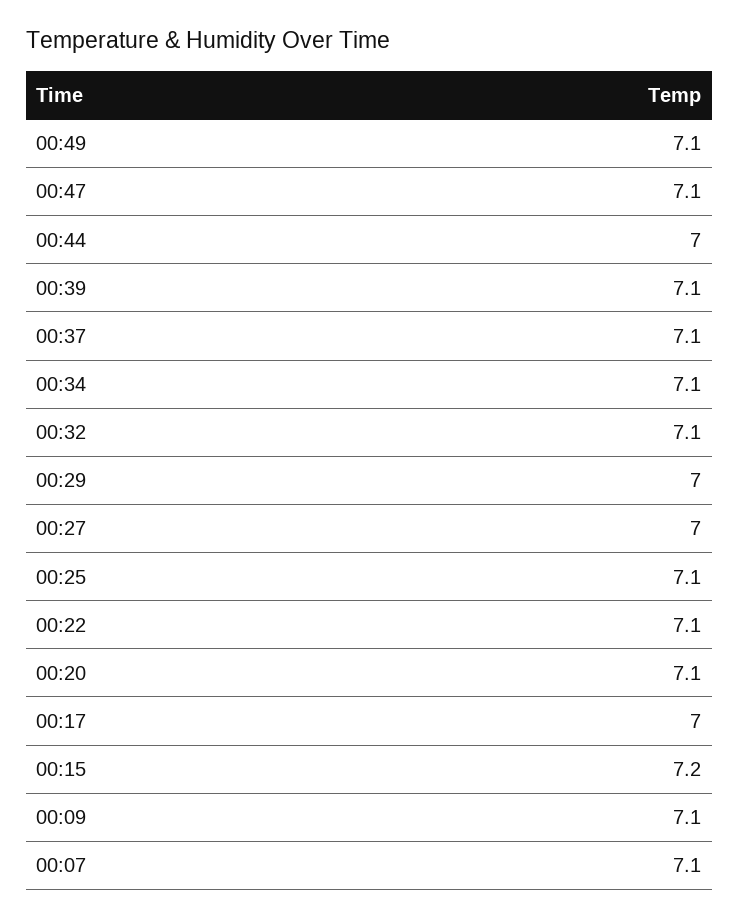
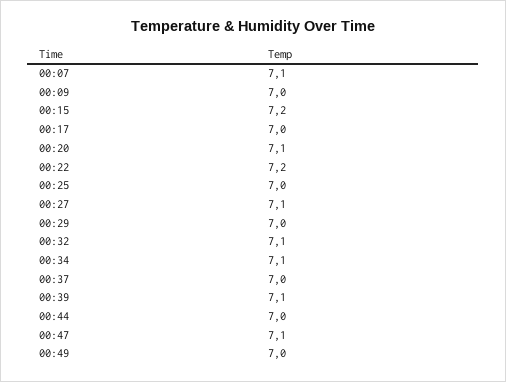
00:49: 7.1 -> 7
00:37: 7.1 -> 7
00:27: 7 -> 7.1
00:25: 7.1 -> 7
00:22: 7.1 -> 7.2
00:09: 7.1 -> 7

